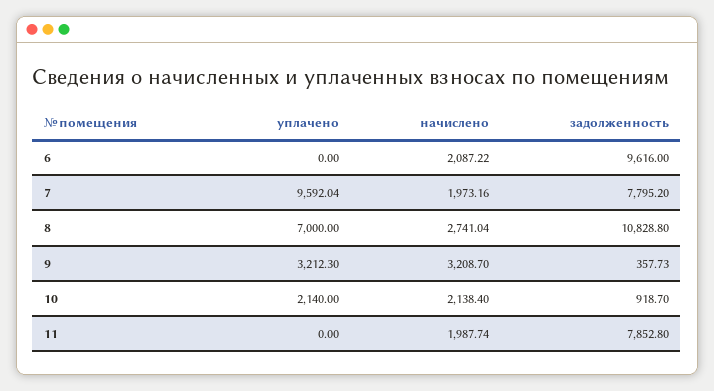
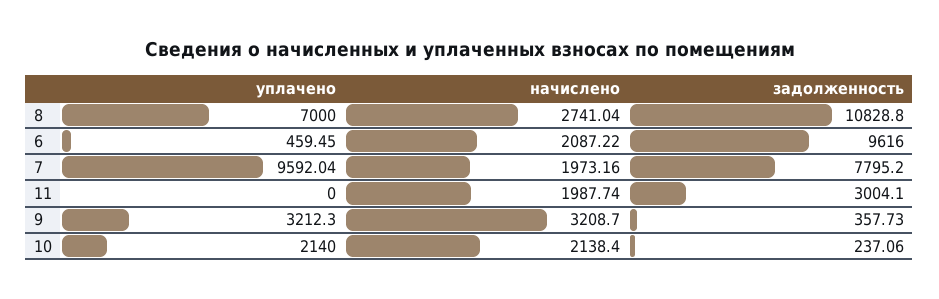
уплачено, 6: 0 -> 459.45
задолженность, 10: 918.7 -> 237.06
задолженность, 11: 7852.8 -> 3004.1

